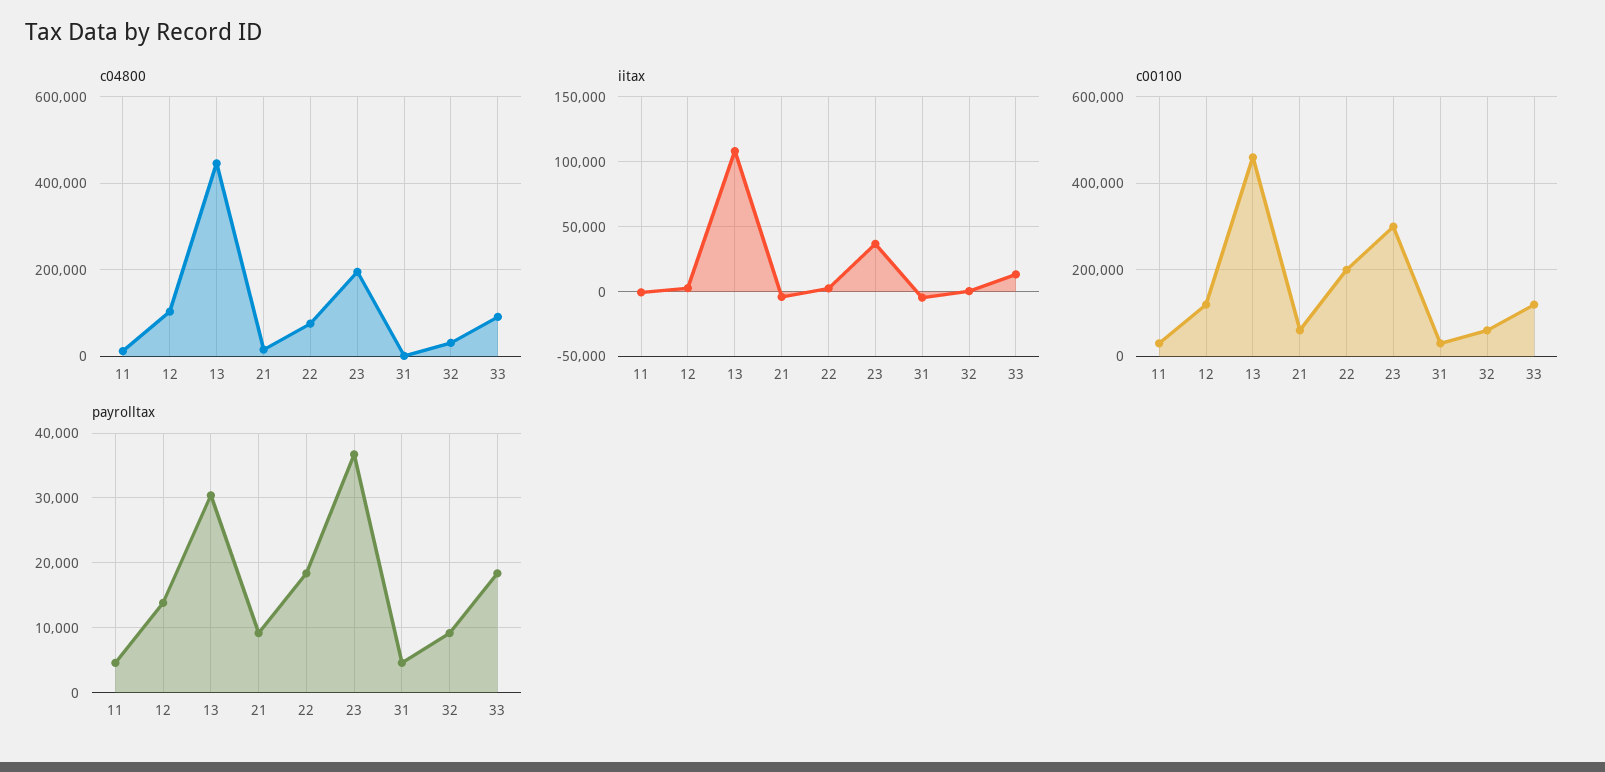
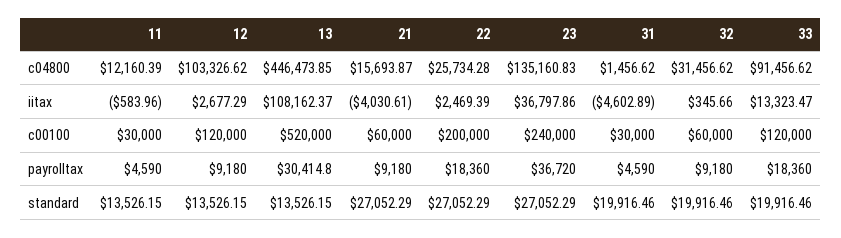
c04800, 22: 80000 -> 25734.28
c04800, 23: 200000 -> 135160.83
c00100, 13: 460000 -> 520000
c00100, 23: 300000 -> 240000
payrolltax, 12: 14000 -> 9180
standard, 11: none -> 13526.15
standard, 12: none -> 13526.15
standard, 13: none -> 13526.15
standard, 21: none -> 27052.29
standard, 22: none -> 27052.29
standard, 23: none -> 27052.29
standard, 31: none -> 19916.46
standard, 32: none -> 19916.46
standard, 33: none -> 19916.46

